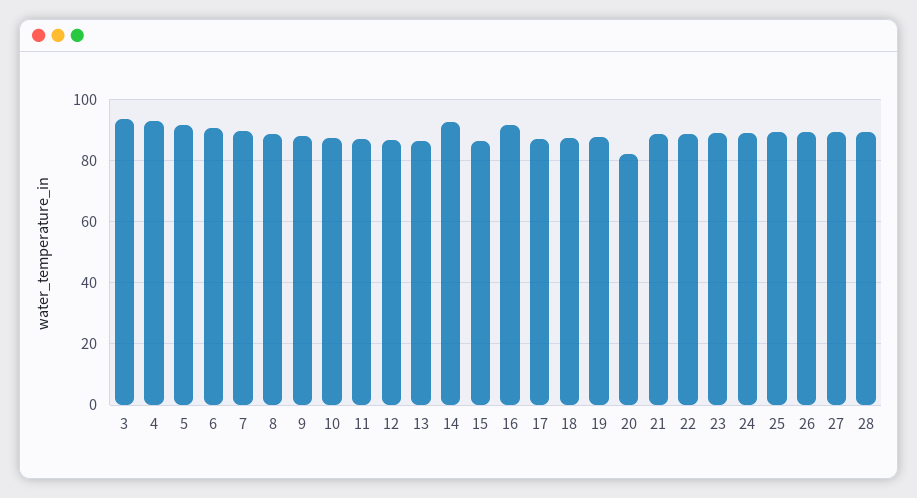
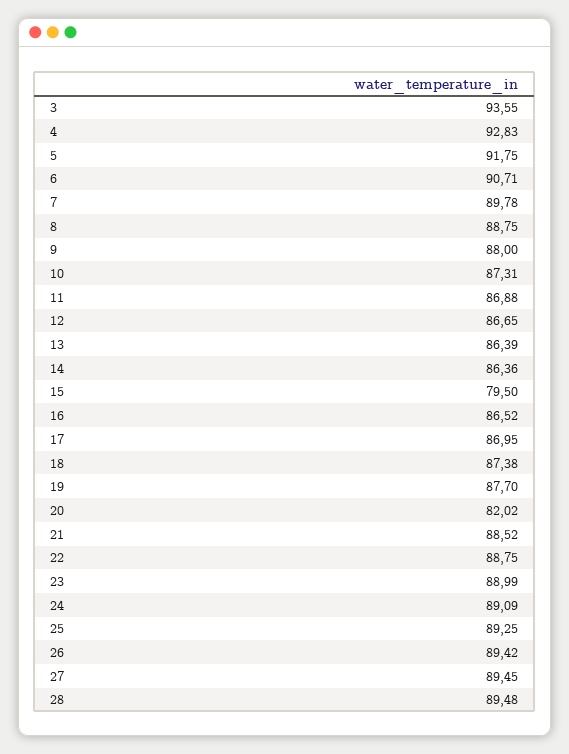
14: 92 -> 86.36
15: 86 -> 79.5
16: 92 -> 86.52

